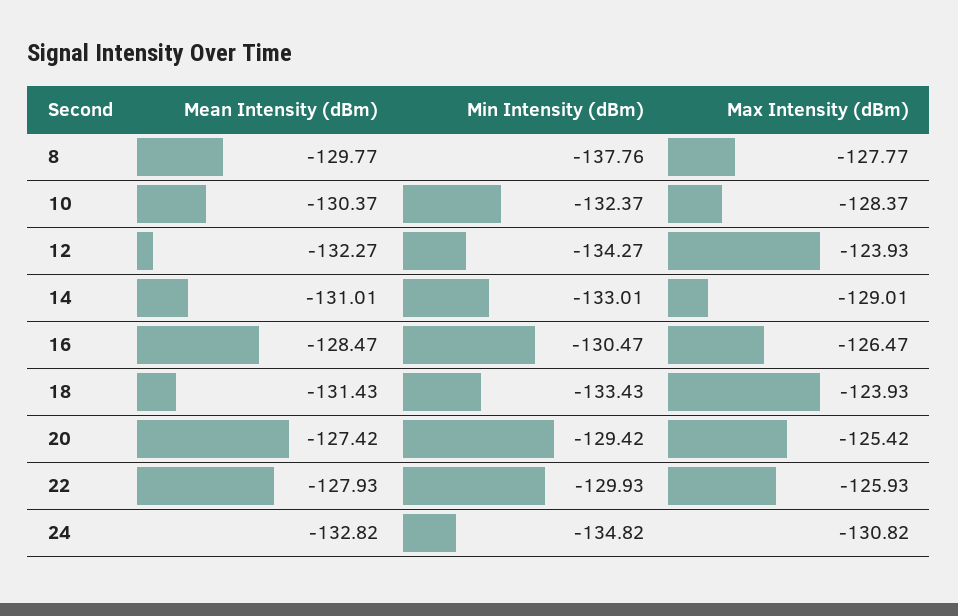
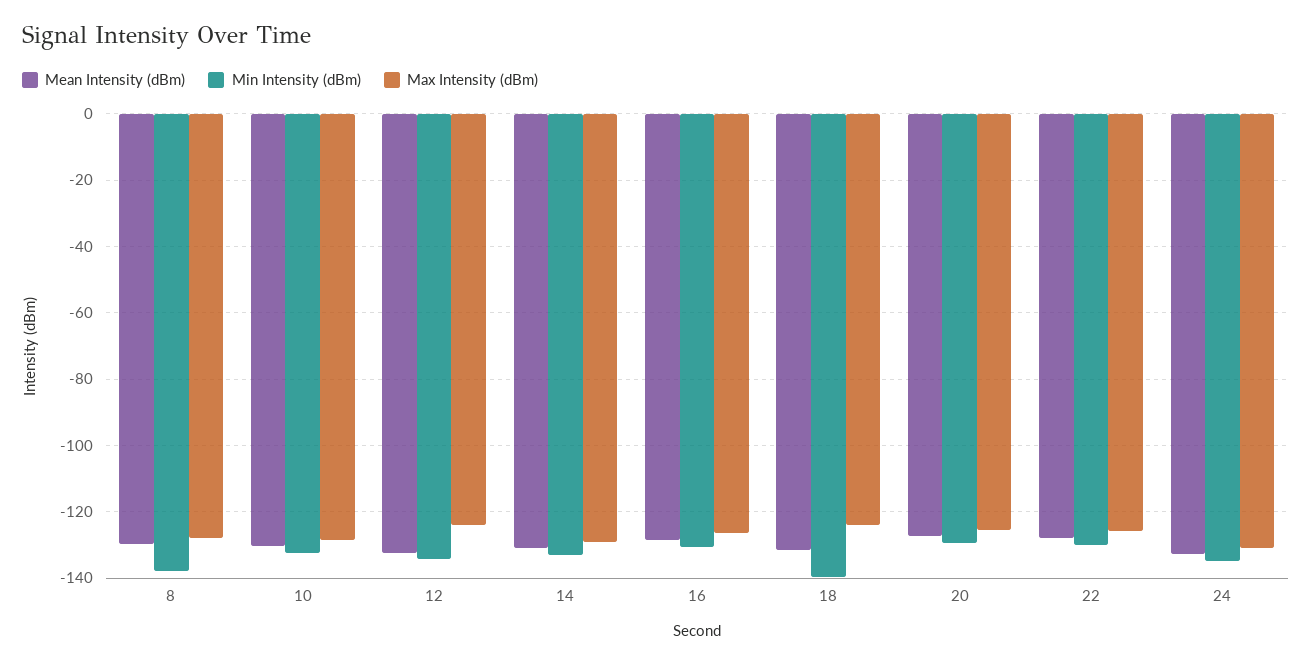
Min Intensity (dBm), 18: -133.43 -> -140

